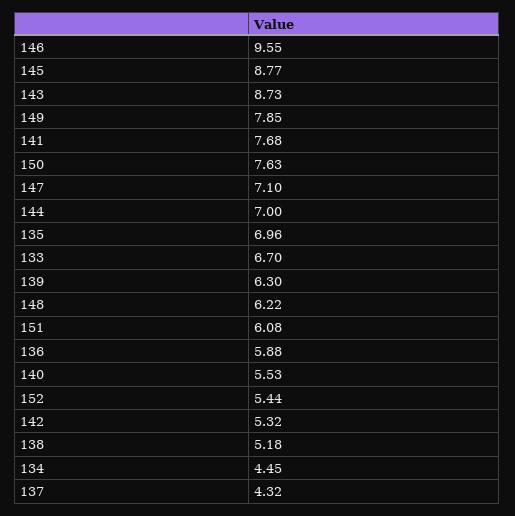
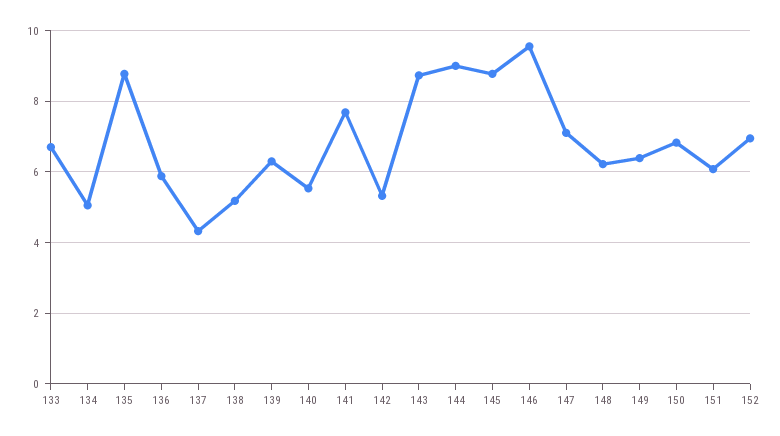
149: 7.85 -> 6.4
150: 7.63 -> 6.8
144: 7 -> 9
135: 6.96 -> 8.8
152: 5.44 -> 7
134: 4.45 -> 5

